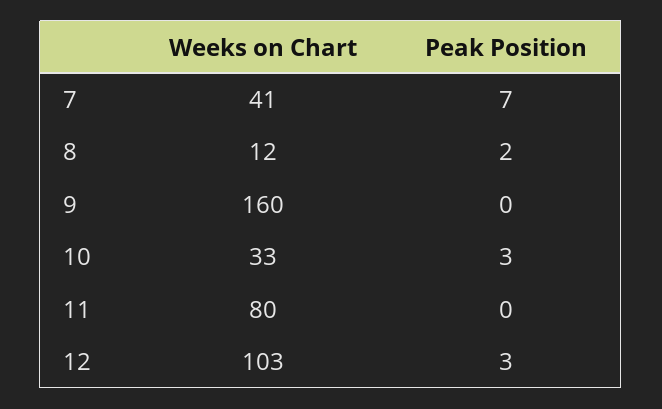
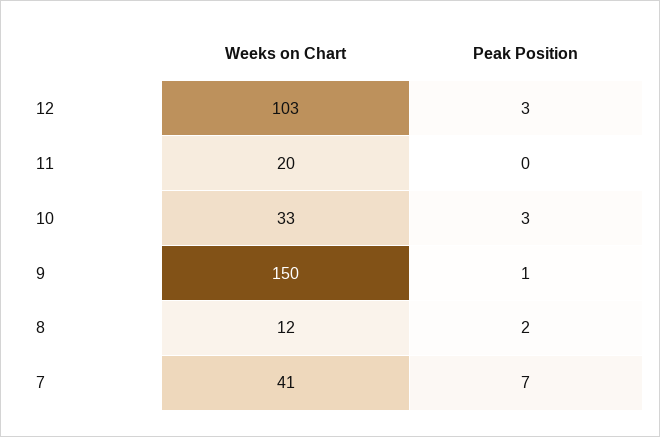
Weeks on Chart, 9: 160 -> 150
Peak Position, 9: 0 -> 1
Weeks on Chart, 11: 80 -> 20

